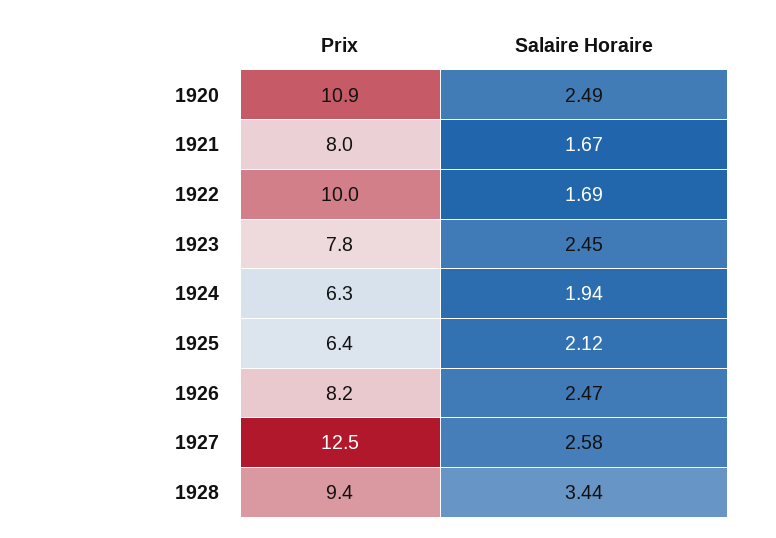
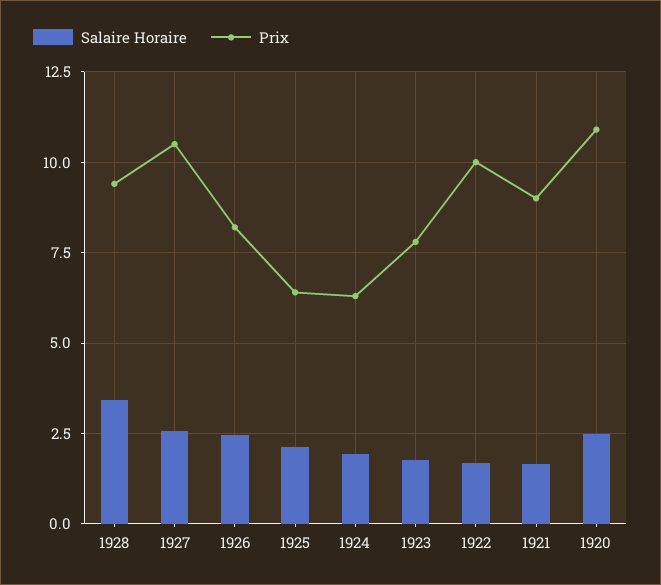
Prix, 1921: 8 -> 9
Salaire Horaire, 1923: 2.45 -> 1.75
Prix, 1927: 12.5 -> 10.5

